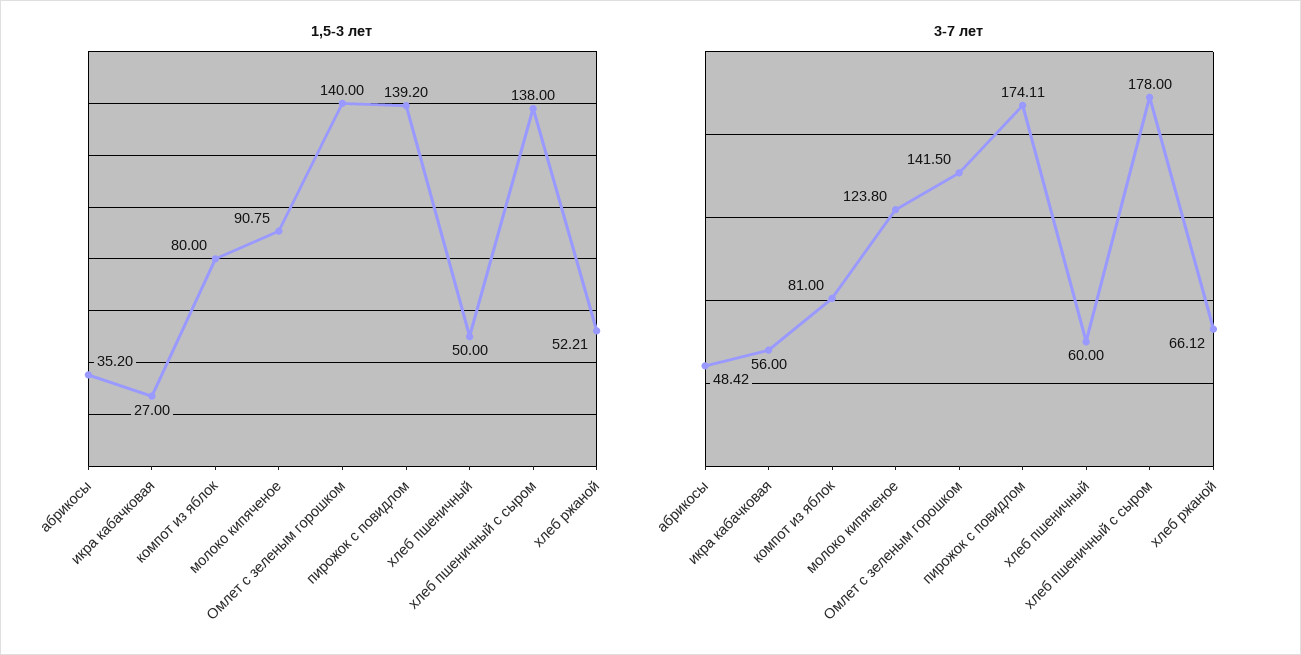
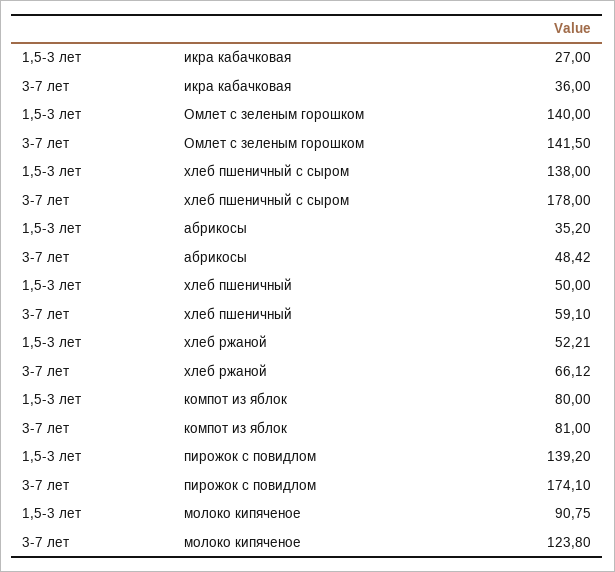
3-7 лет, икра кабачковая: 56 -> 36
3-7 лет, пирожок с повидлом: 174.11 -> 174.1
3-7 лет, хлеб пшеничный: 60 -> 59.1

